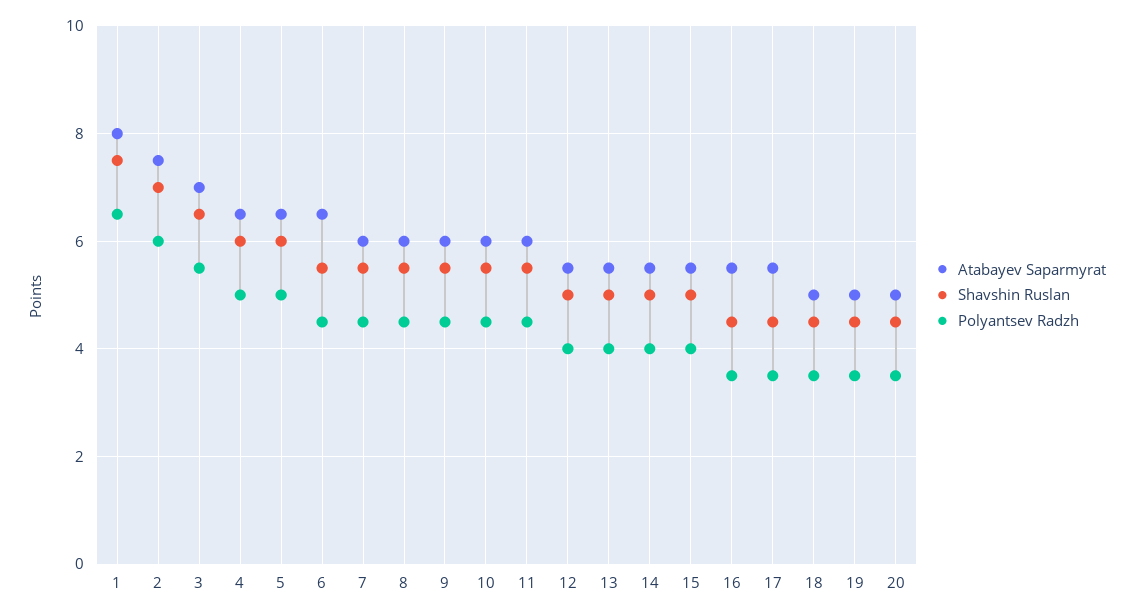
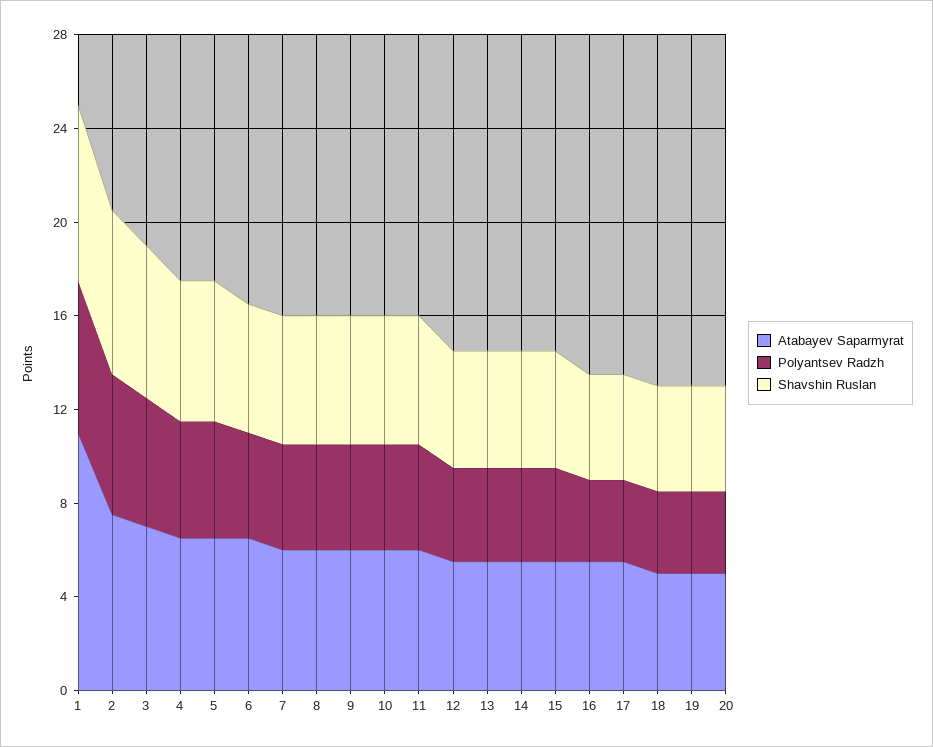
Atabayev Saparmyrat, 1: 8 -> 11

